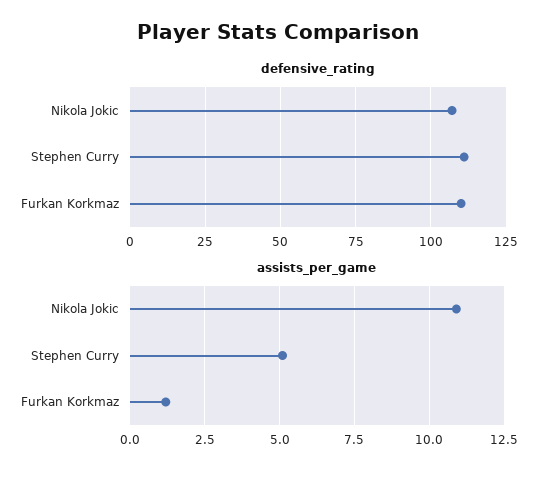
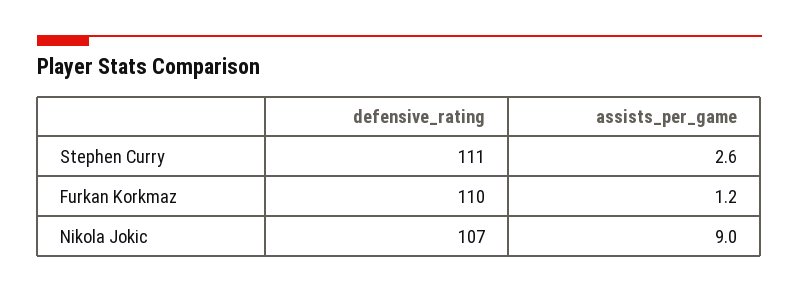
assists_per_game, Nikola Jokic: 11 -> 9
assists_per_game, Stephen Curry: 5 -> 2.6

